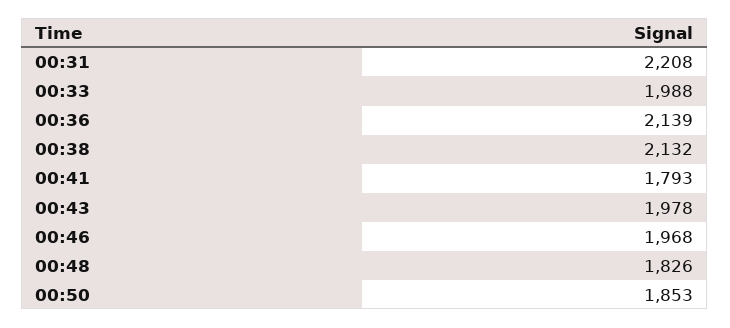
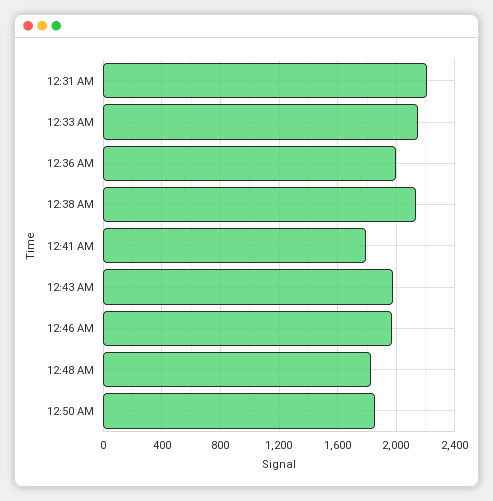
00:33: 1988 -> 2150
00:36: 2139 -> 2000

